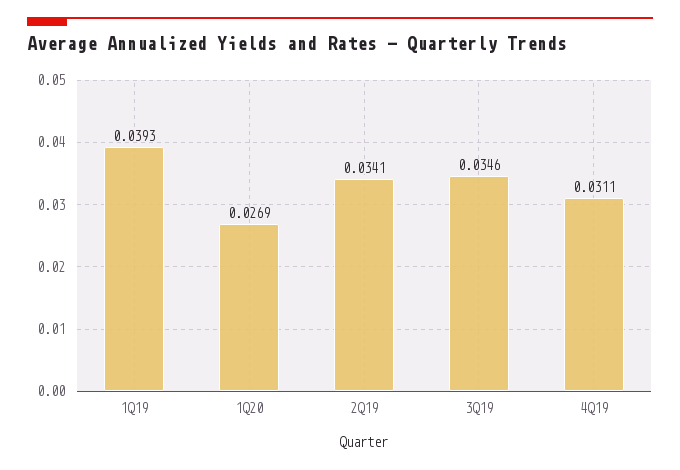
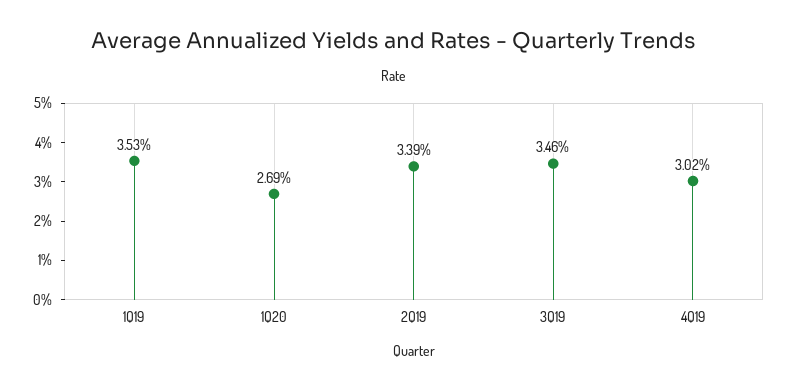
1Q19: 0.0393 -> 0.0353
2Q19: 0.0341 -> 0.0339
4Q19: 0.0311 -> 0.0302

